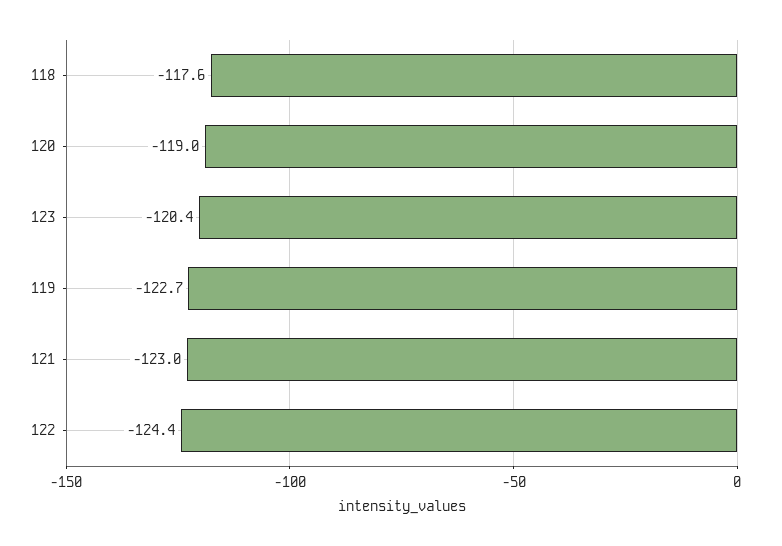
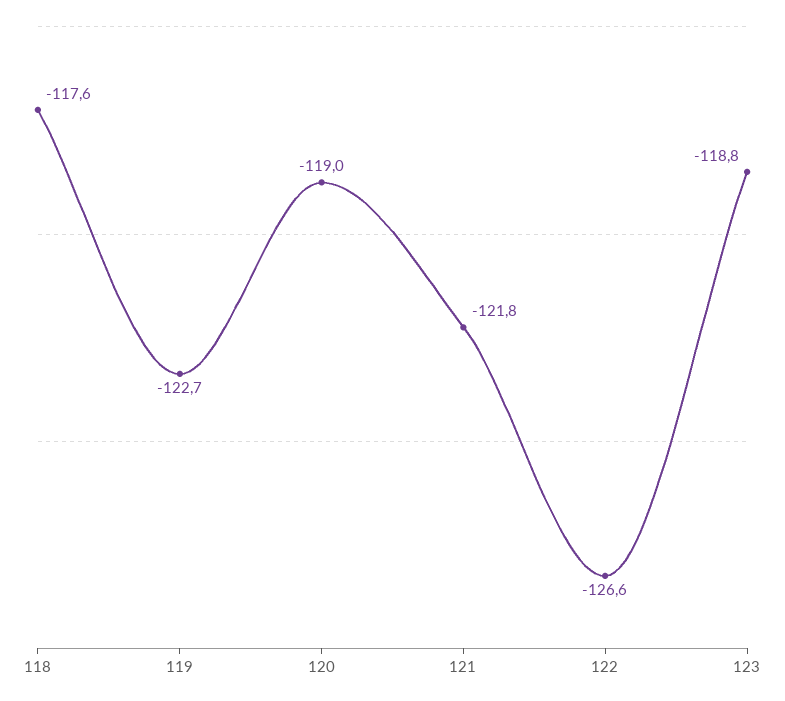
123: -120.4 -> -118.8
121: -123 -> -121.8
122: -124.4 -> -126.6

